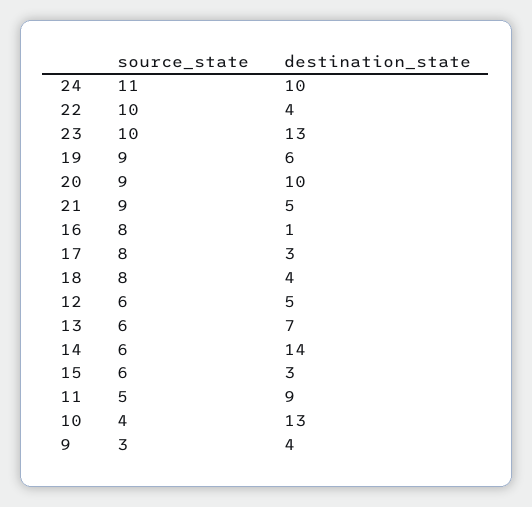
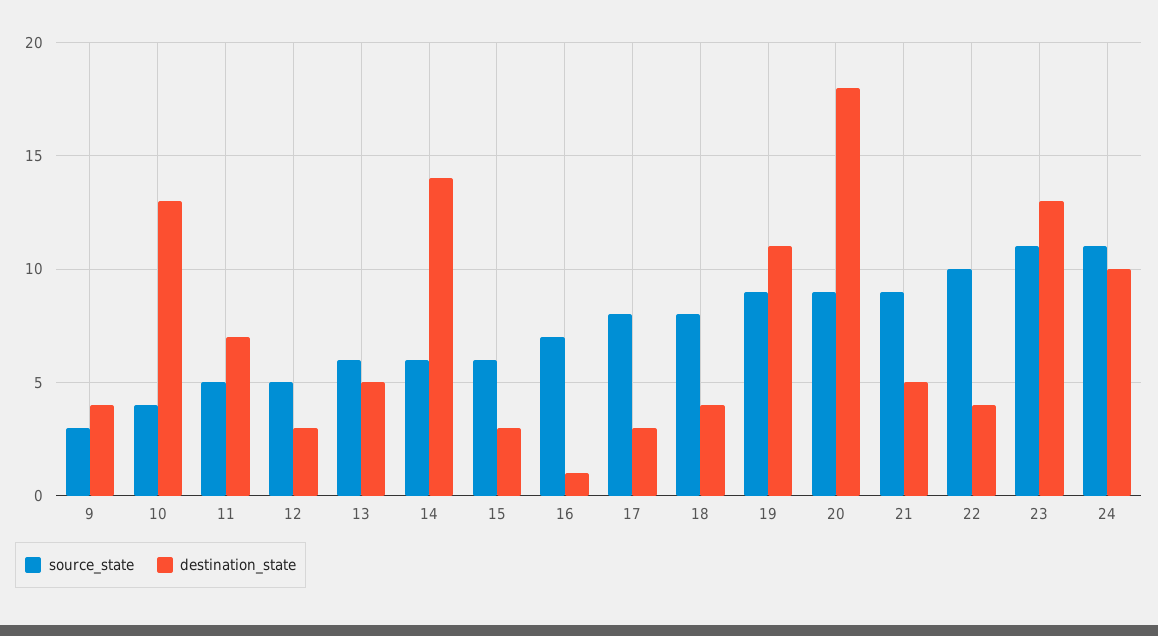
source_state, 23: 10 -> 11
destination_state, 19: 6 -> 11
destination_state, 20: 10 -> 18
source_state, 16: 8 -> 7
source_state, 12: 6 -> 5
destination_state, 12: 5 -> 3
destination_state, 13: 7 -> 5
destination_state, 11: 9 -> 7

